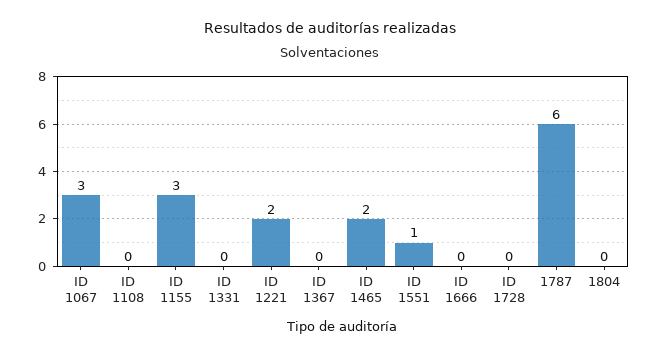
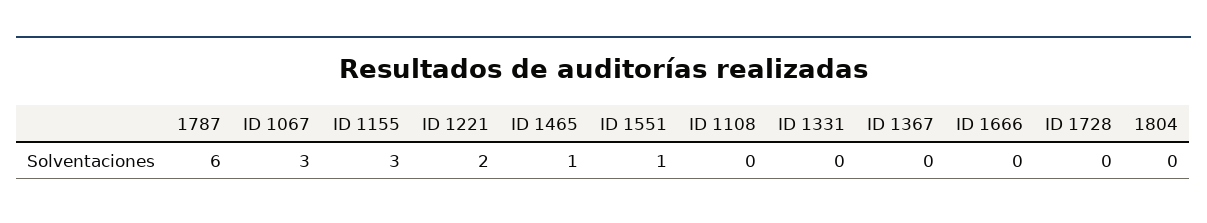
ID 1465: 2 -> 1

